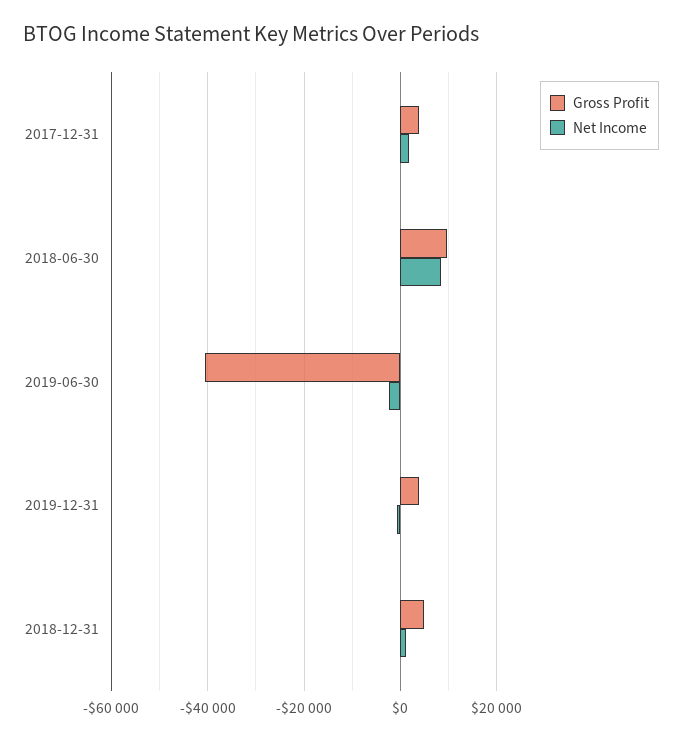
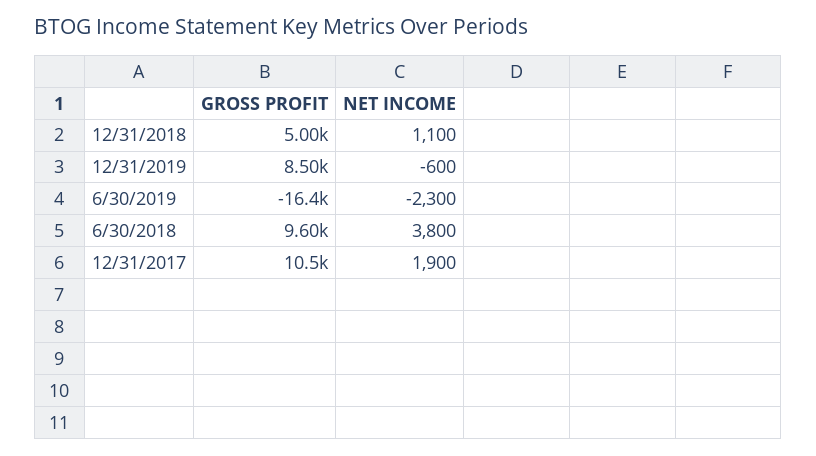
Gross Profit, 2017-12-31: 4000 -> 10500
Net Income, 2018-06-30: 8000 -> 3800
Gross Profit, 2019-06-30: -40000 -> -16400
Gross Profit, 2019-12-31: 4000 -> 8500

